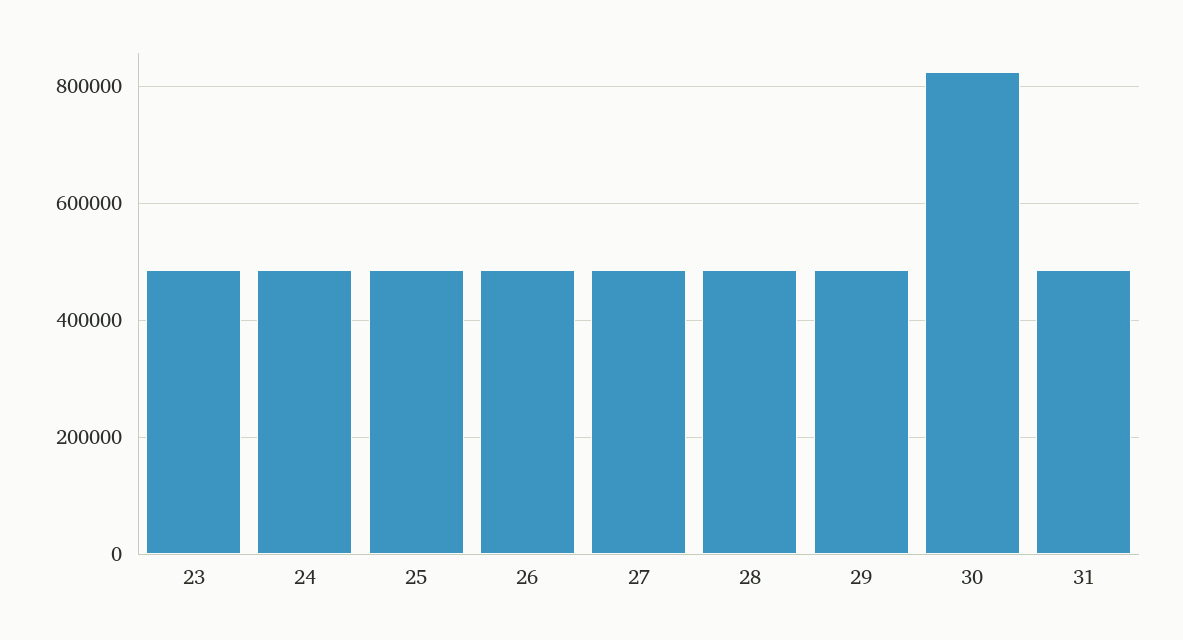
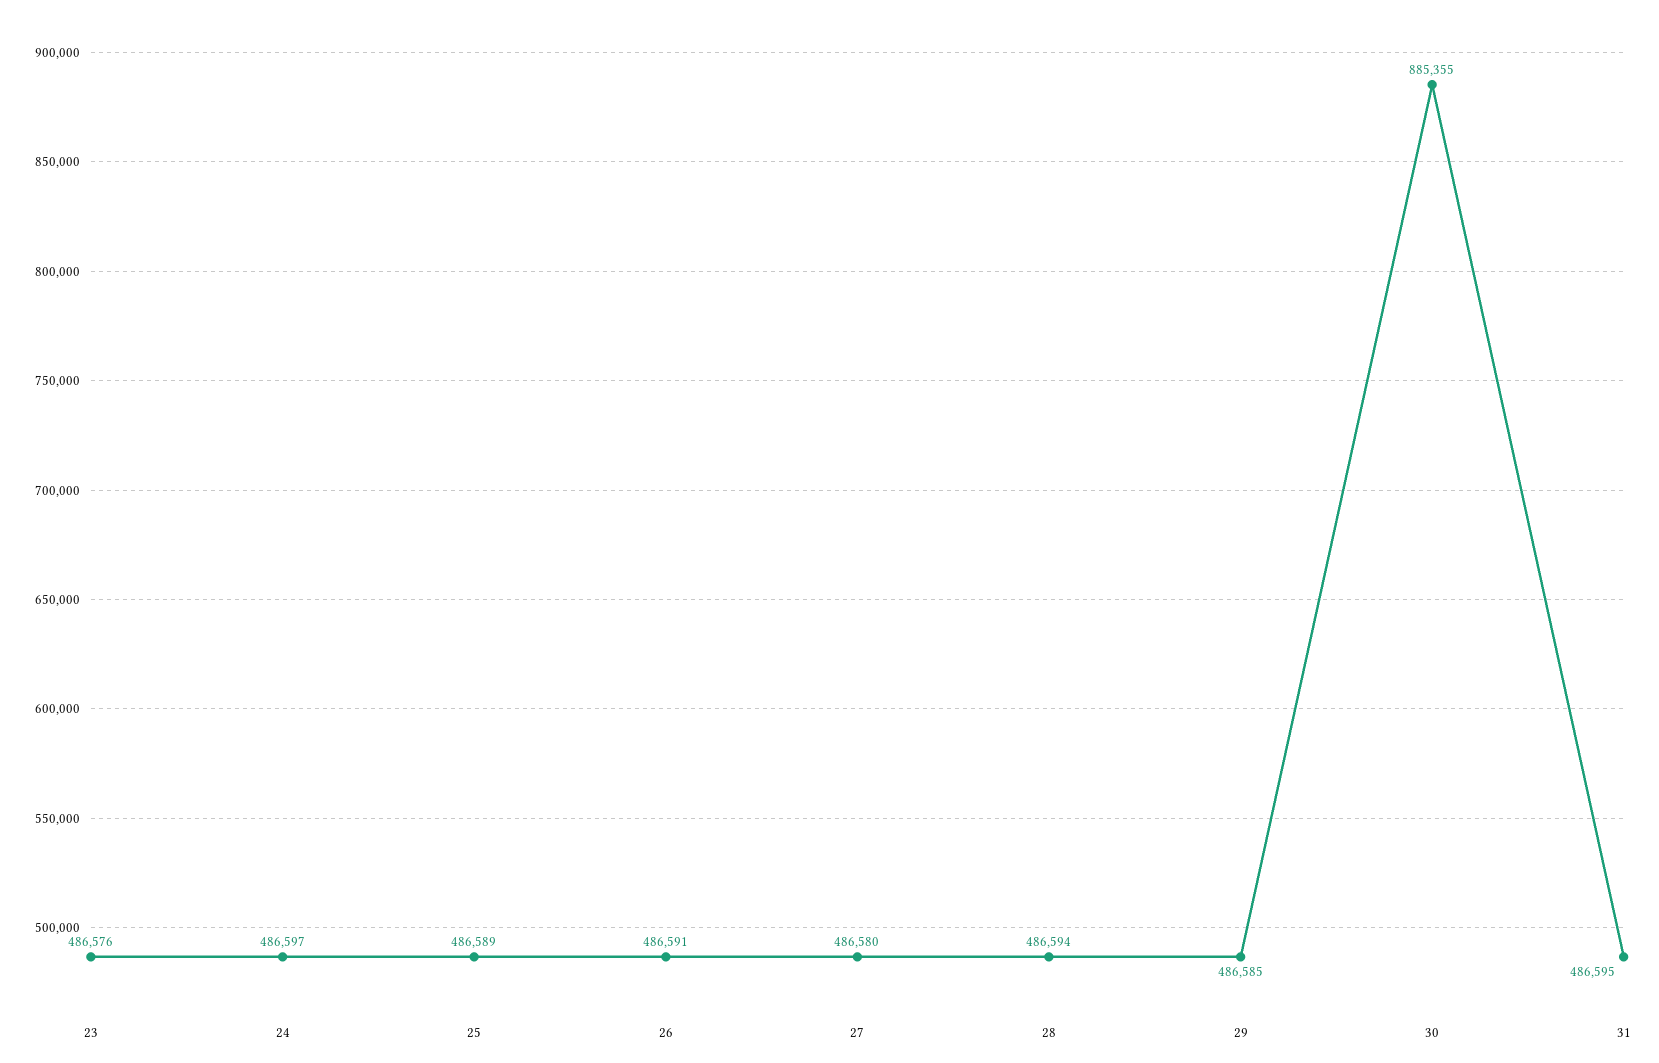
30: 820000 -> 885355

